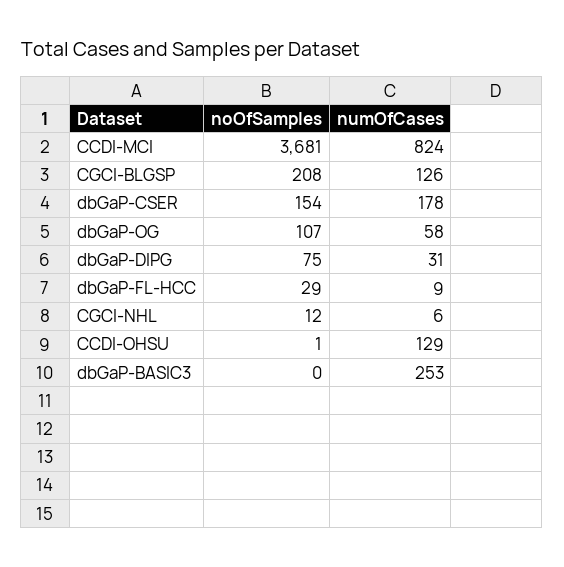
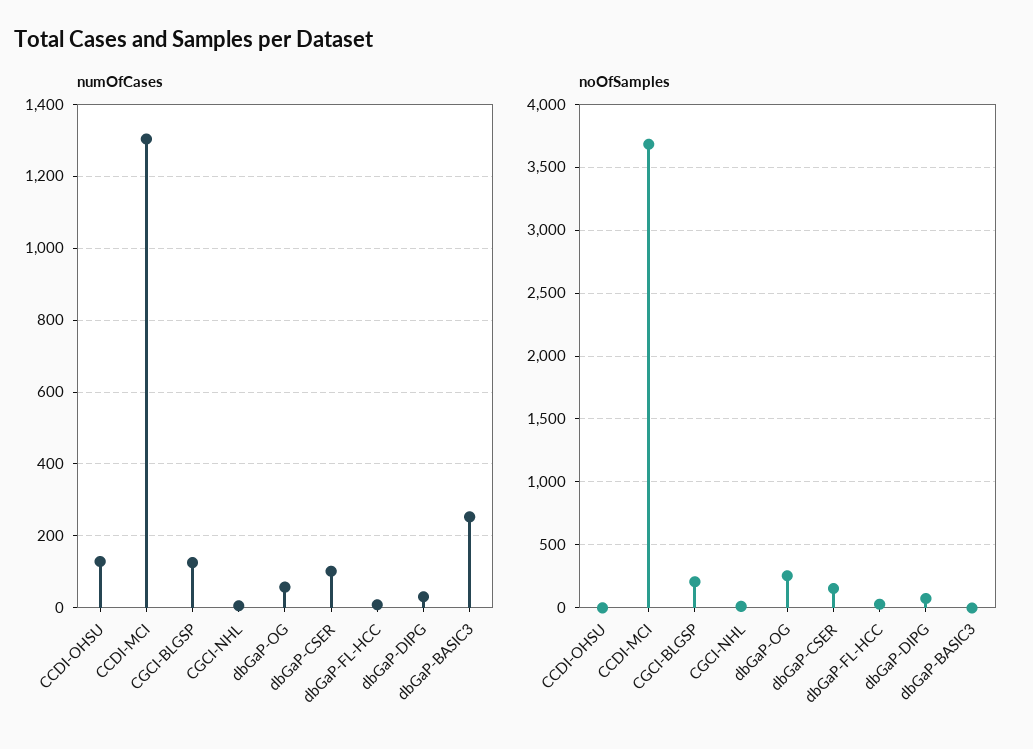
numOfCases, CCDI-MCI: 824 -> 1300
numOfCases, dbGaP-CSER: 178 -> 100
noOfSamples, dbGaP-OG: 107 -> 250

